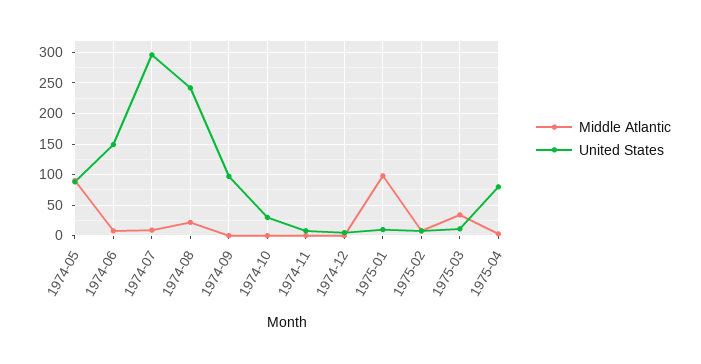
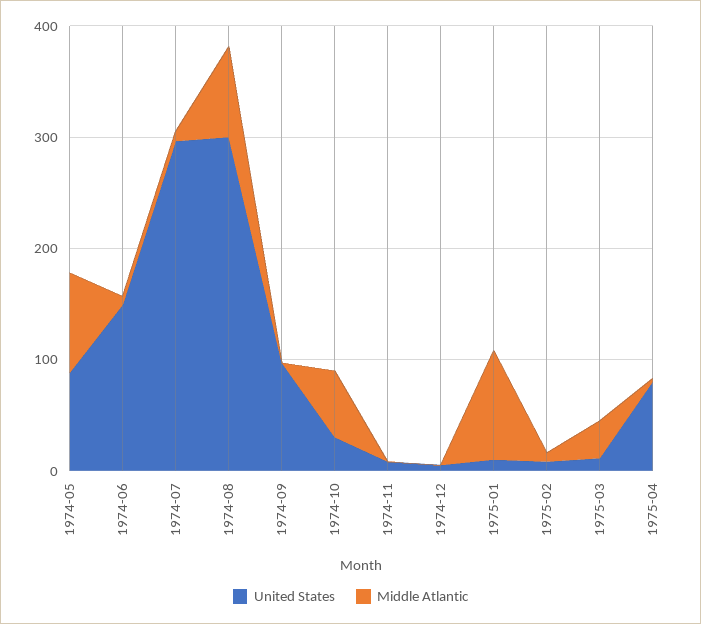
Middle Atlantic, 1974-08: 20 -> 80
United States, 1974-08: 240 -> 300
Middle Atlantic, 1974-10: 0 -> 60

